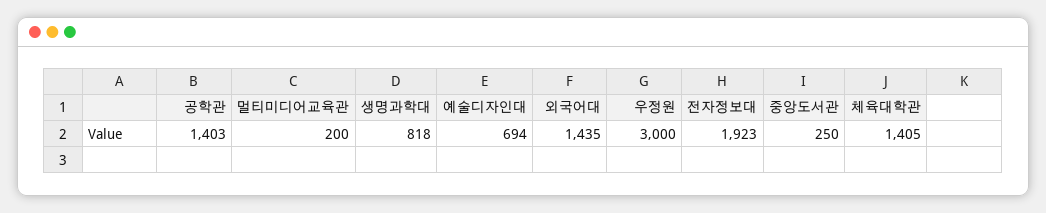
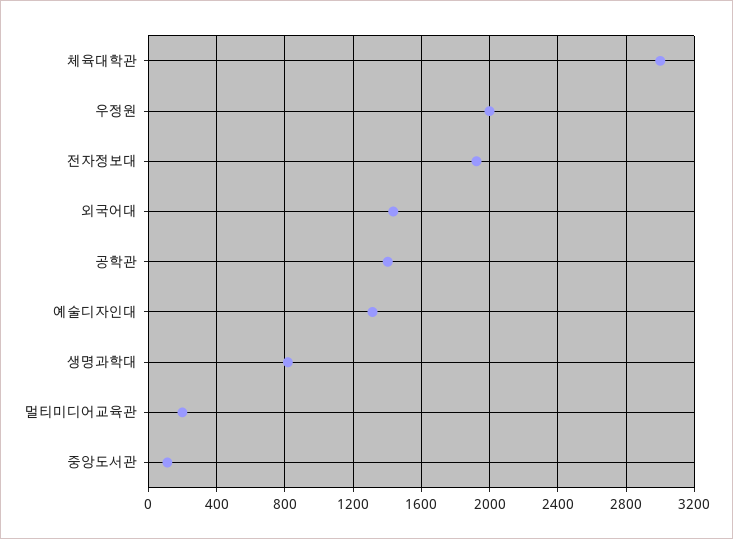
예술디자인대: 694 -> 1300
우정원: 3000 -> 2000
중앙도서관: 250 -> 100
체육대학관: 1405 -> 3000

